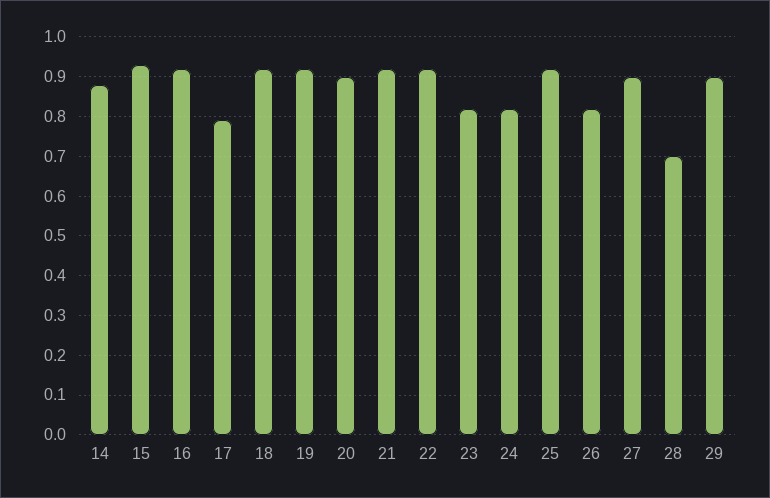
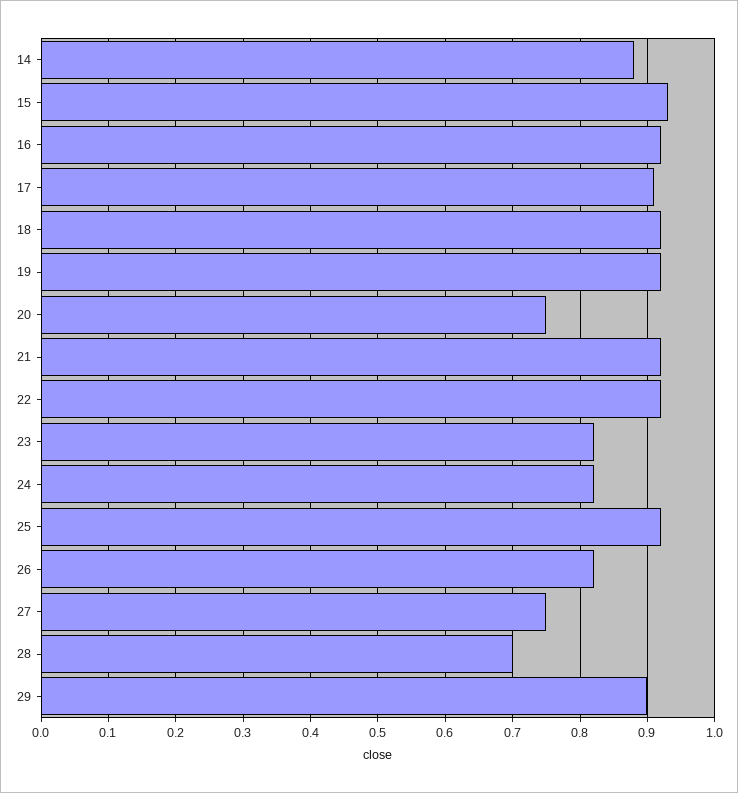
17: 0.8 -> 0.91
20: 0.9 -> 0.75
27: 0.9 -> 0.75

